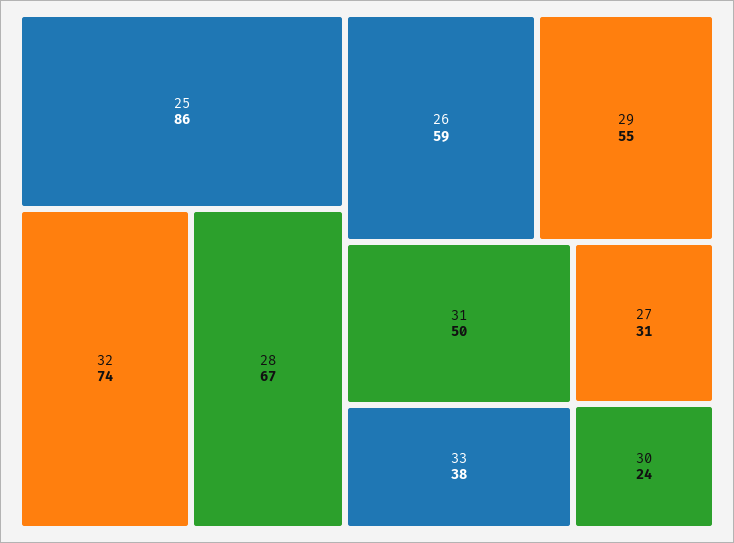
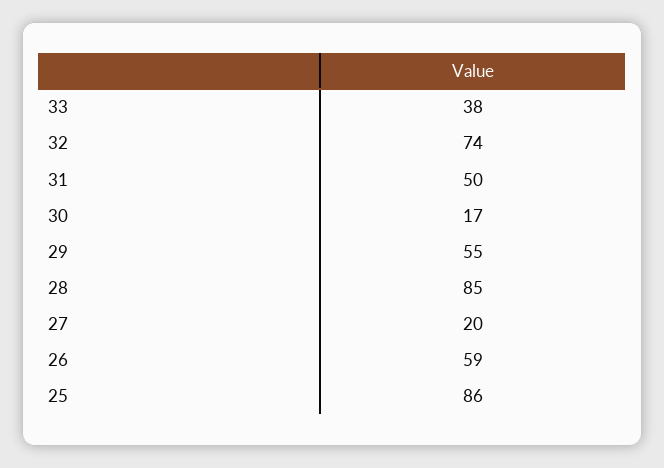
28: 67 -> 85
27: 31 -> 20
30: 24 -> 17

